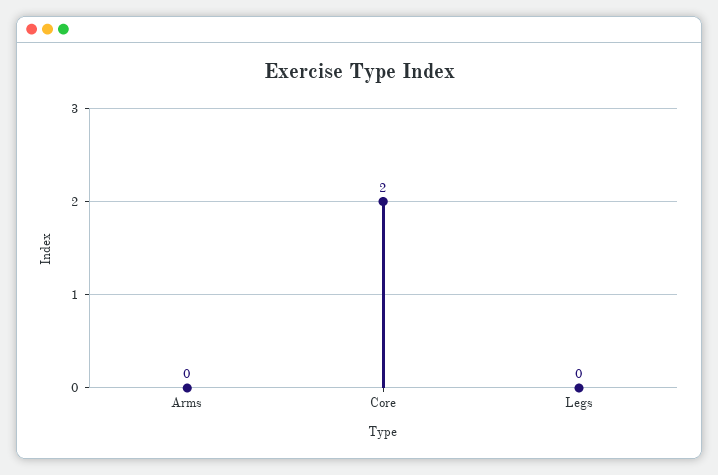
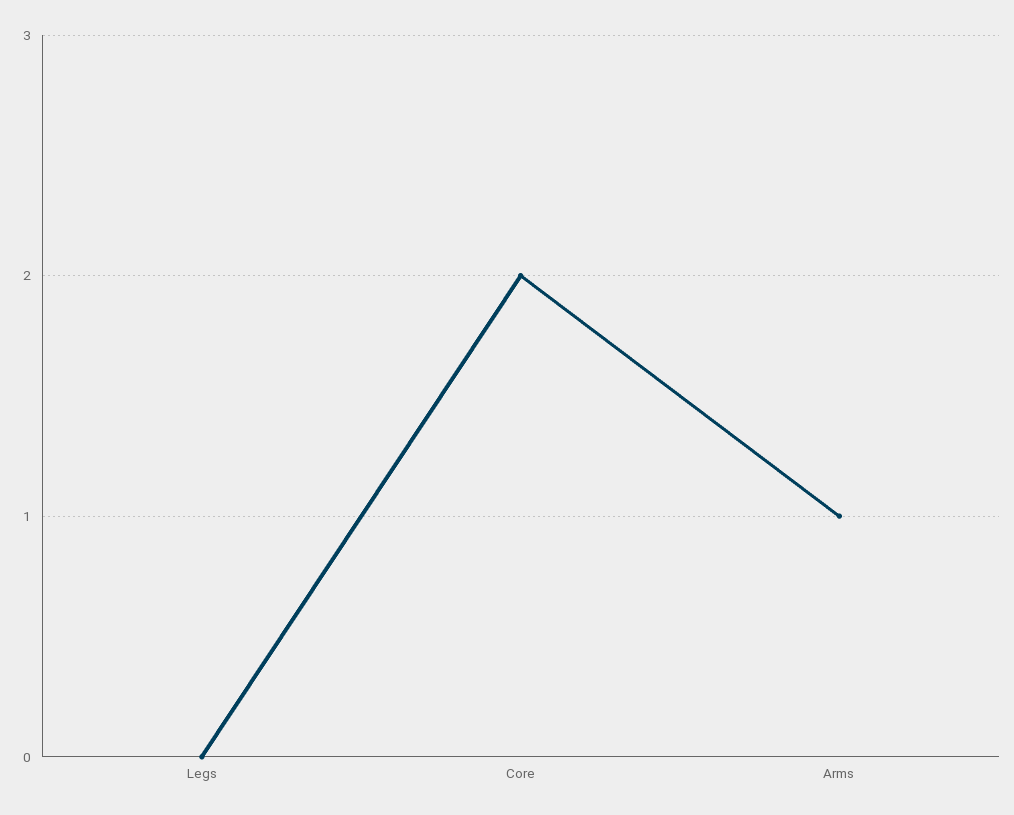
Arms: 0 -> 1

